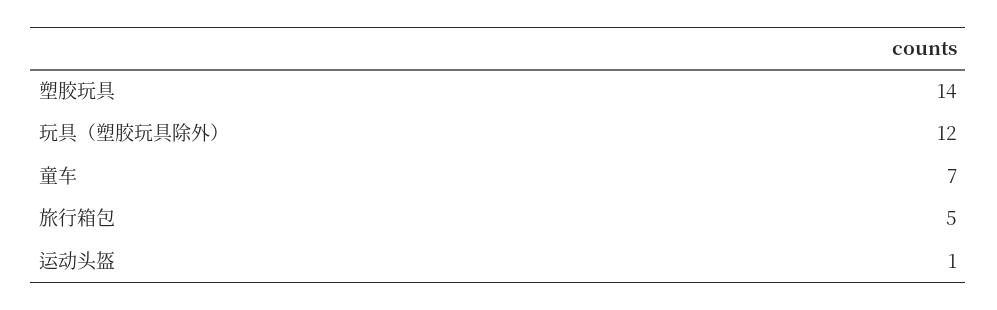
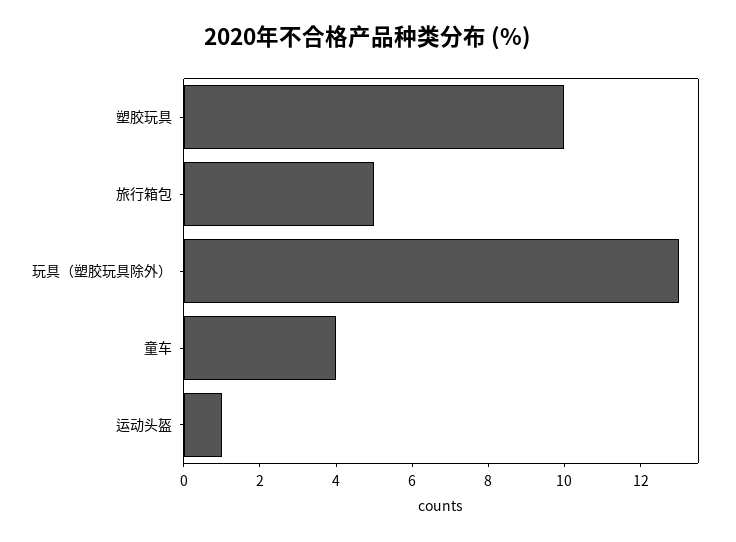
塑胶玩具: 14 -> 10
玩具（塑胶玩具除外）: 12 -> 13
童车: 7 -> 4

